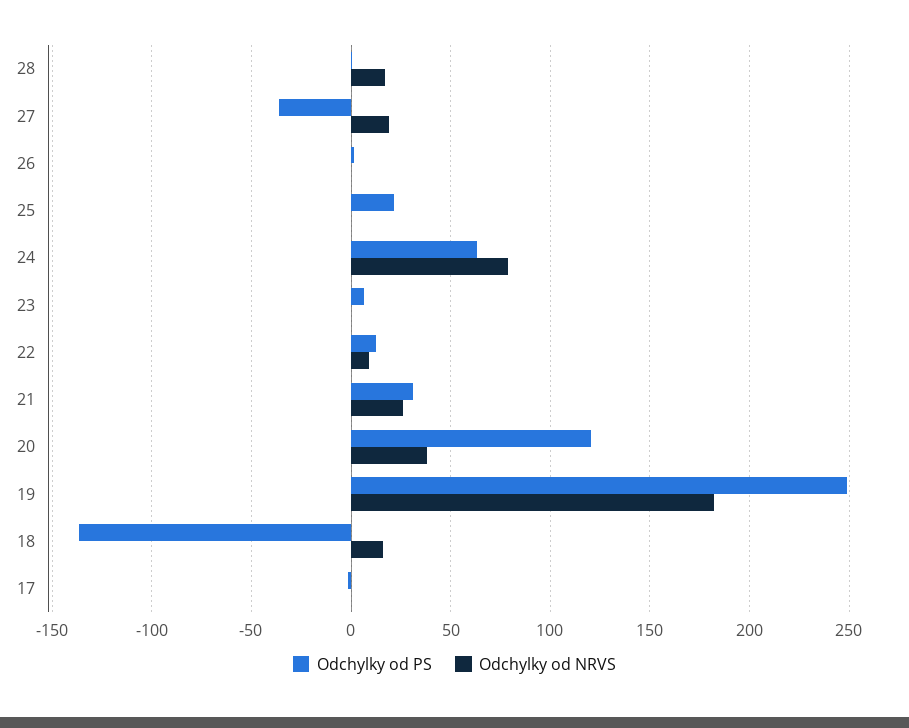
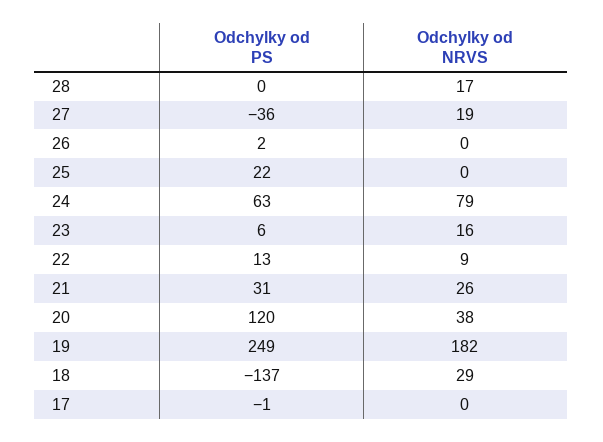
Odchylky od NRVS, 23: 0 -> 16
Odchylky od NRVS, 18: 15 -> 29

